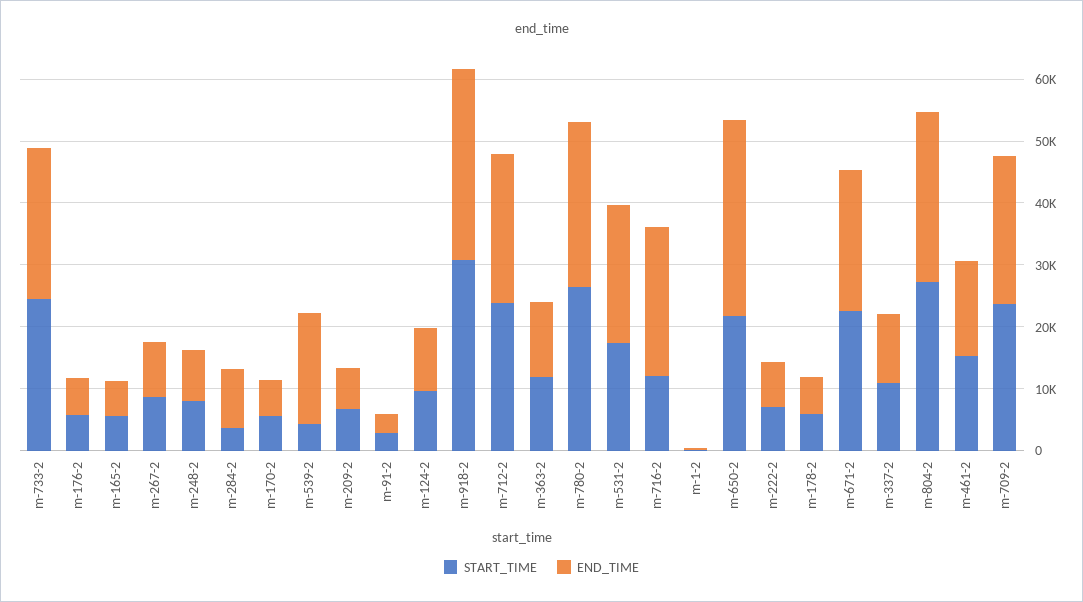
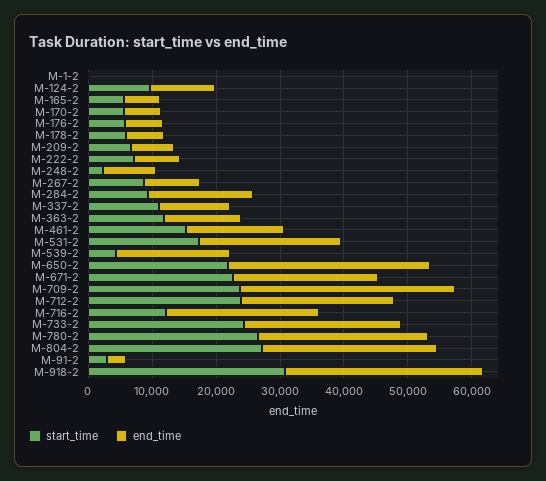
START_TIME, m-248-2: 8000 -> 2000
START_TIME, m-284-2: 4000 -> 10000
END_TIME, m-284-2: 10000 -> 16000
END_TIME, m-709-2: 24000 -> 34000

